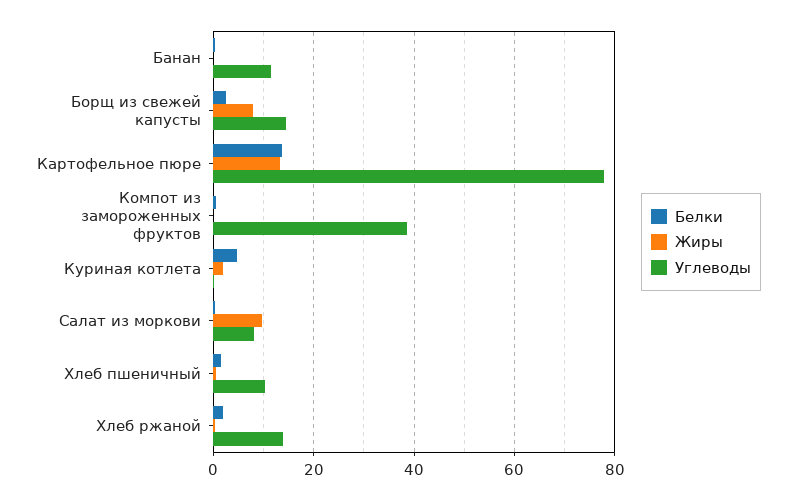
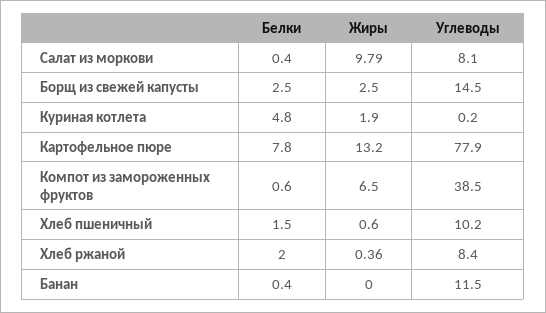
Жиры, Борщ из свежей капусты: 8 -> 2.5
Белки, Картофельное пюре: 14 -> 7.8
Жиры, Компот из замороженных фруктов: 0 -> 6.5
Углеводы, Хлеб ржаной: 14 -> 8.4

